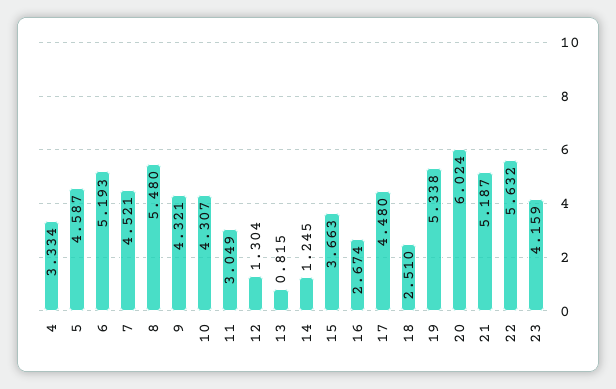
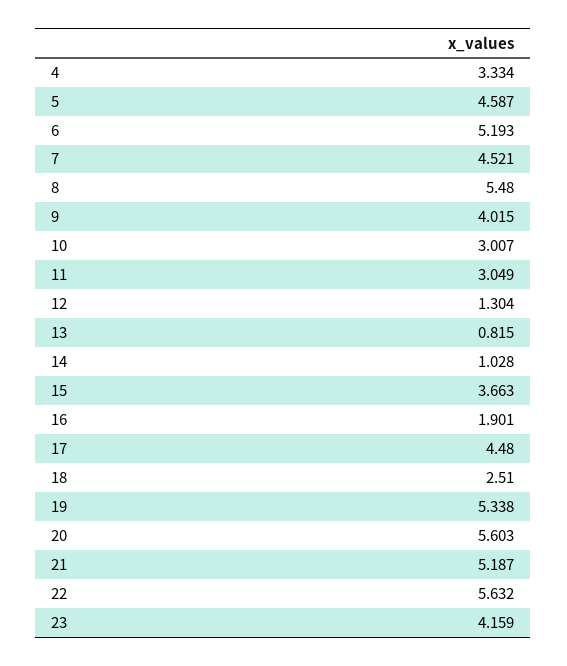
9: 4.321 -> 4.015
10: 4.307 -> 3.007
14: 1.245 -> 1.028
16: 2.674 -> 1.901
20: 6.024 -> 5.603

